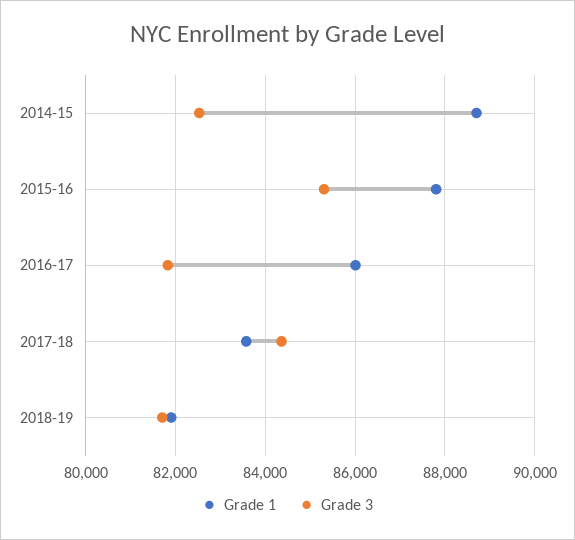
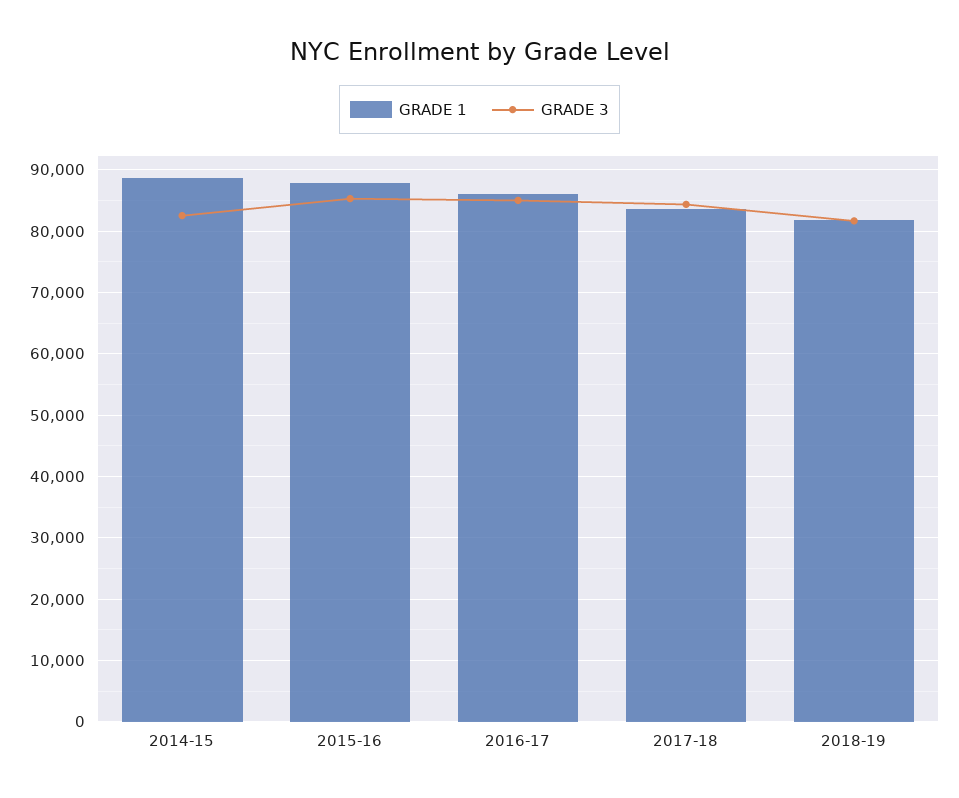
Grade 3, 2016-17: 81800 -> 85000

